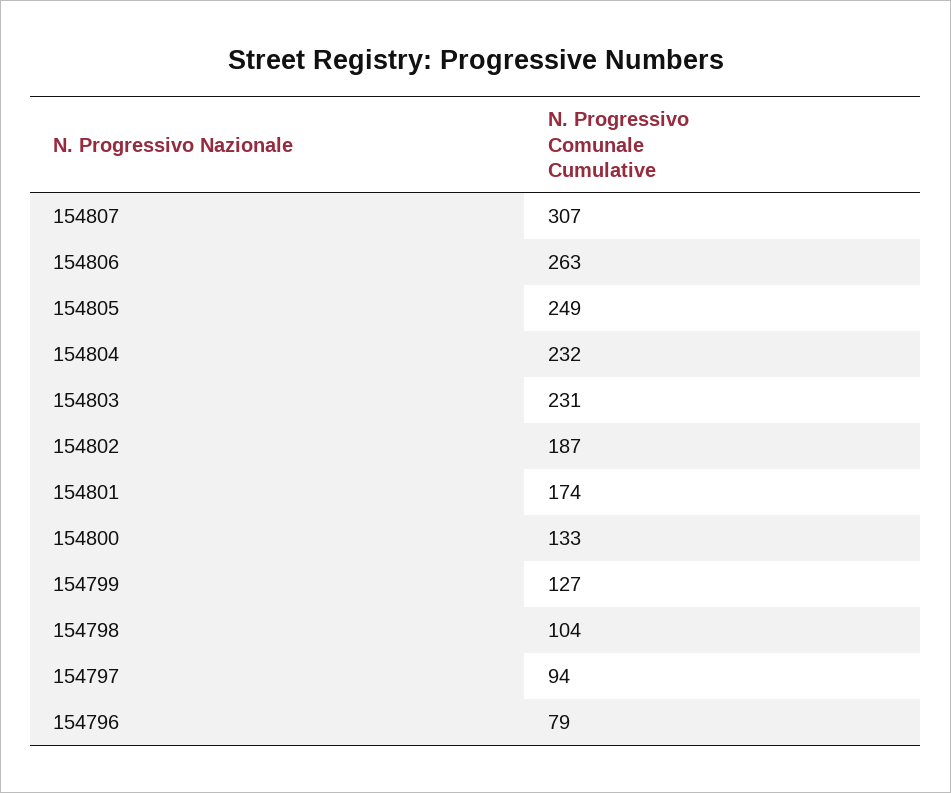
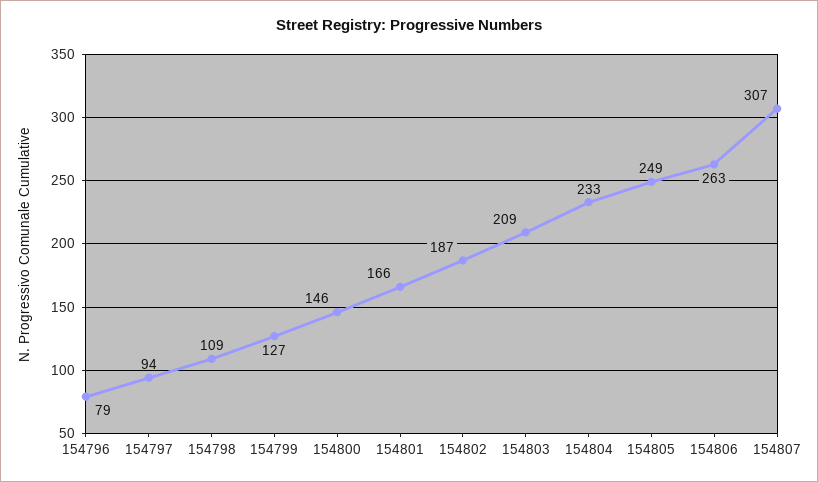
154804: 232 -> 233
154803: 231 -> 209
154801: 174 -> 166
154800: 133 -> 146
154798: 104 -> 109

